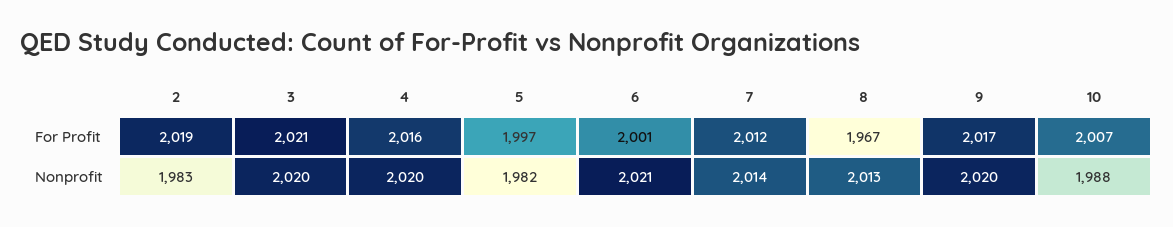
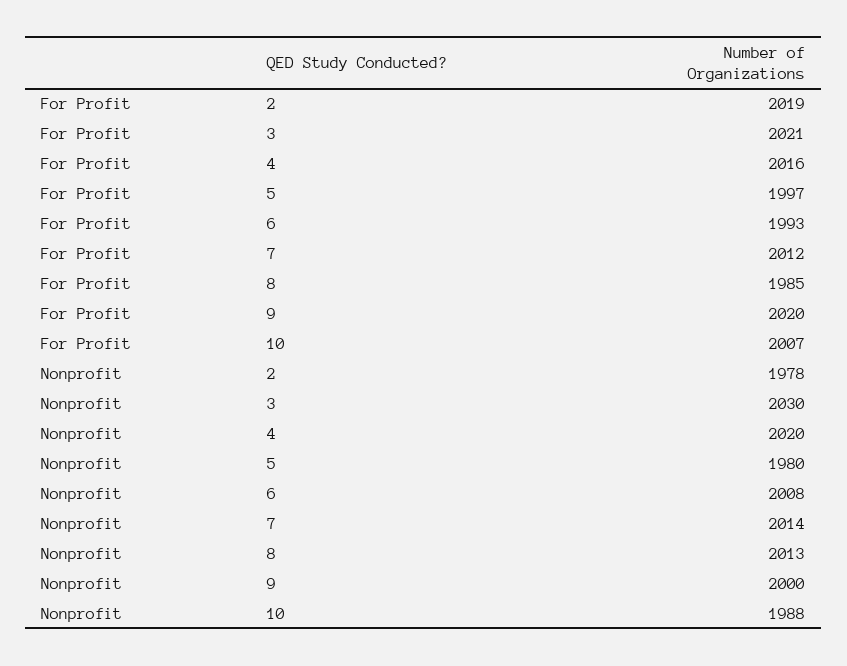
6, For Profit: 2001 -> 1993
8, For Profit: 1967 -> 1985
9, For Profit: 2017 -> 2020
2, Nonprofit: 1983 -> 1978
3, Nonprofit: 2020 -> 2030
5, Nonprofit: 1982 -> 1980
6, Nonprofit: 2021 -> 2008
9, Nonprofit: 2020 -> 2000

